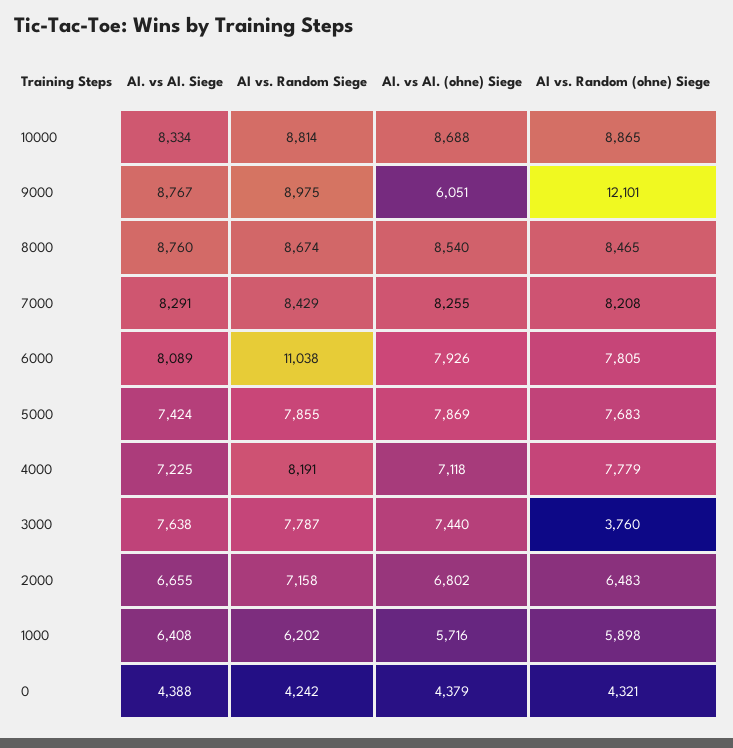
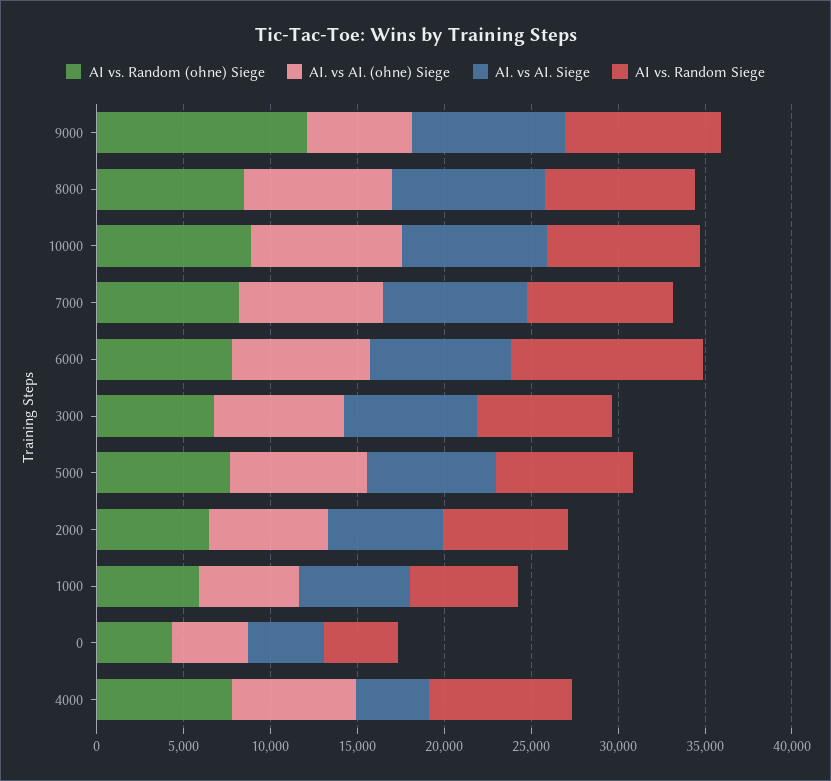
AI. vs AI. Siege, 4000: 7225 -> 4000
AI vs. Random (ohne) Siege, 3000: 3760 -> 7000

